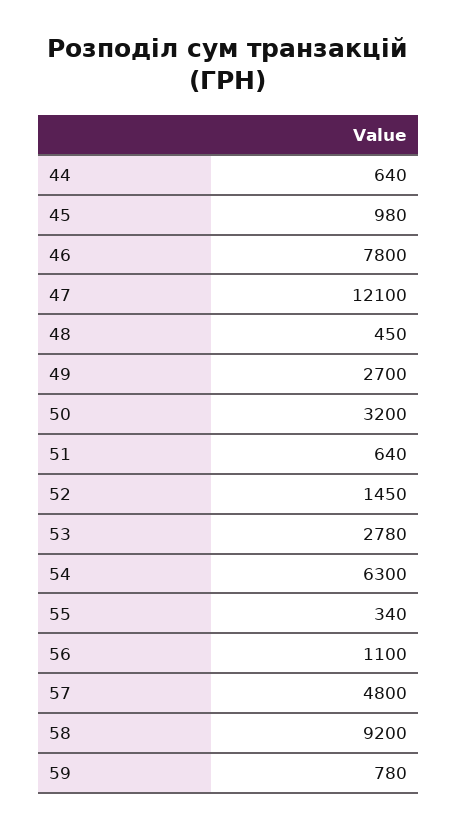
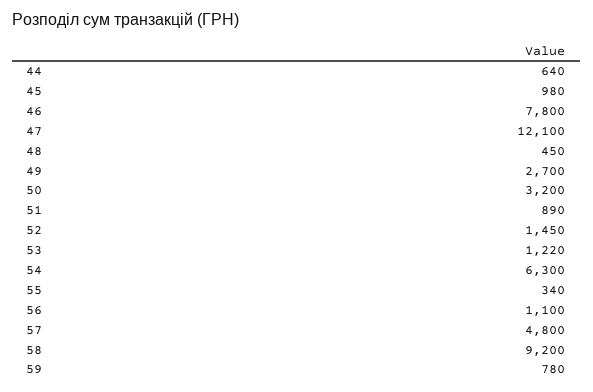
51: 640 -> 890
53: 2780 -> 1220

